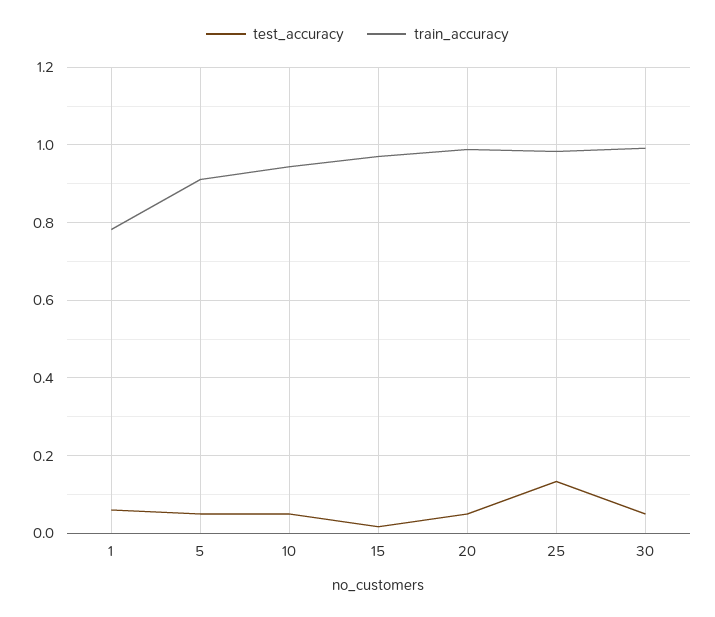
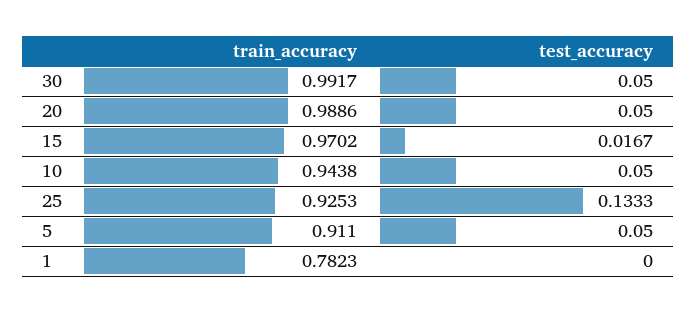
test_accuracy, 1: 0.06 -> 0
train_accuracy, 25: 0.98 -> 0.9253

